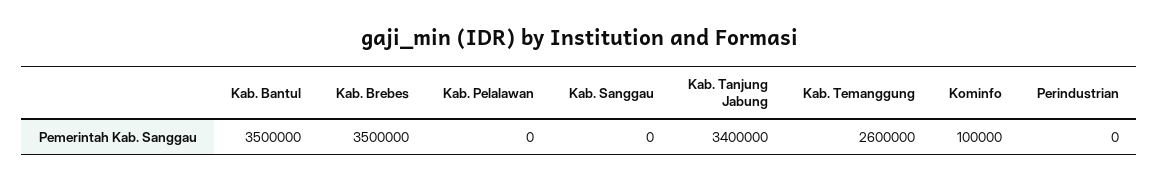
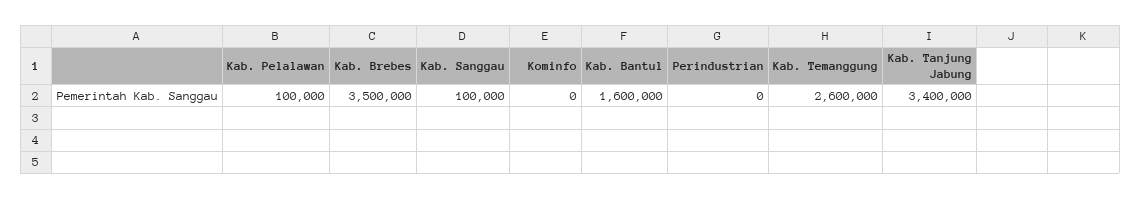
Kab. Bantul: 3500000 -> 1600000
Kab. Pelalawan: 0 -> 100000
Kab. Sanggau: 0 -> 100000
Kominfo: 100000 -> 0

